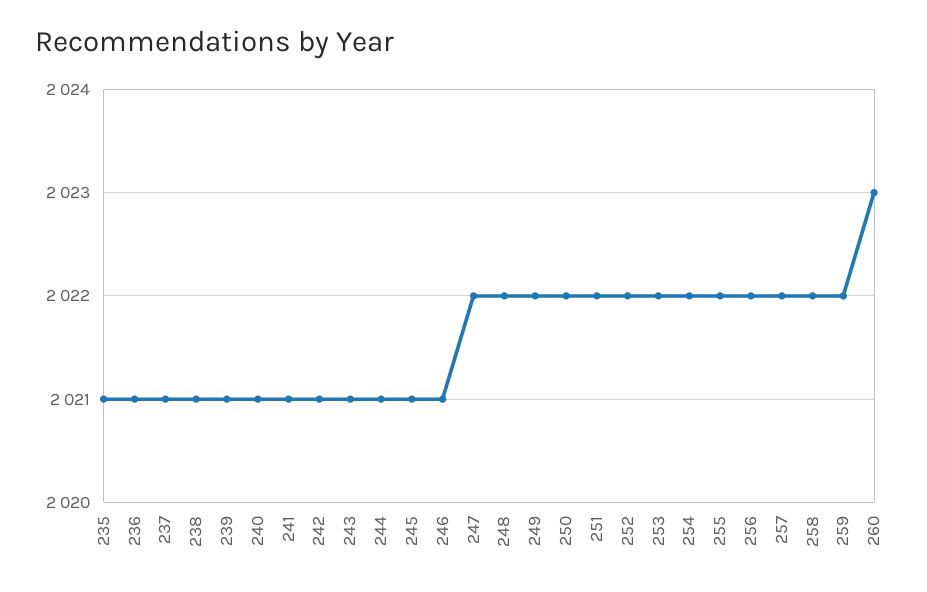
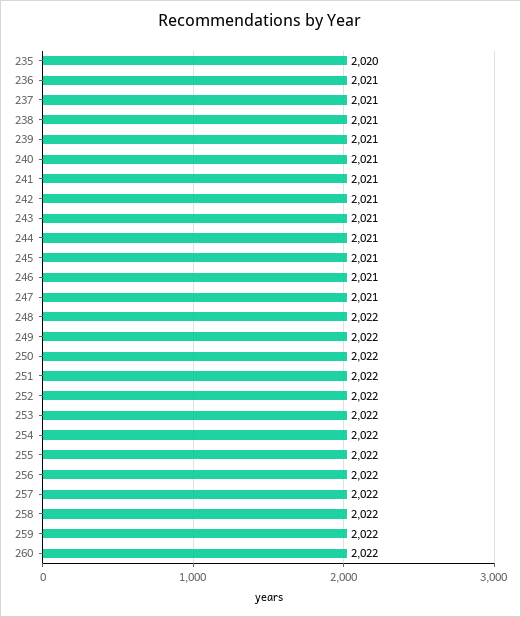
235: 2021 -> 2020
247: 2022 -> 2021
260: 2023 -> 2022

